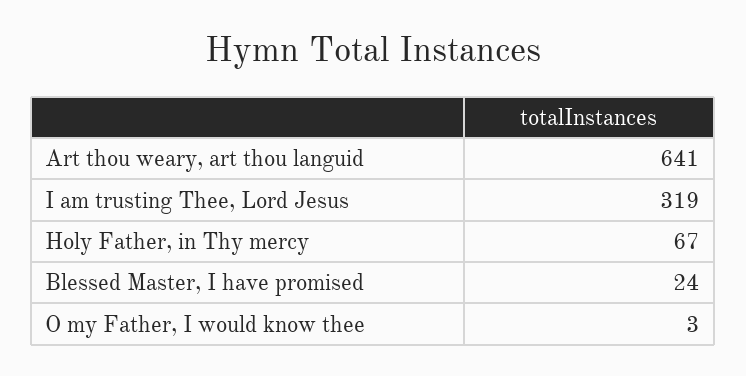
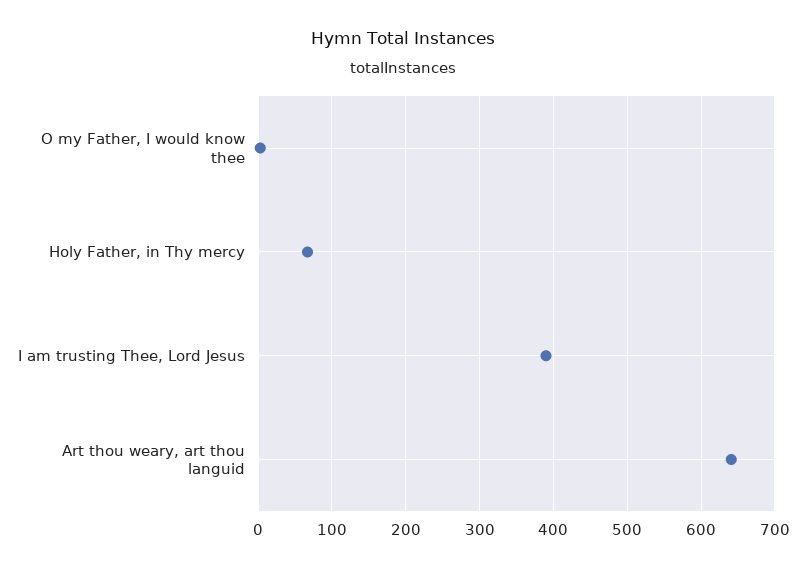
I am trusting Thee, Lord Jesus: 319 -> 390
Blessed Master, I have promised: 24 -> none

